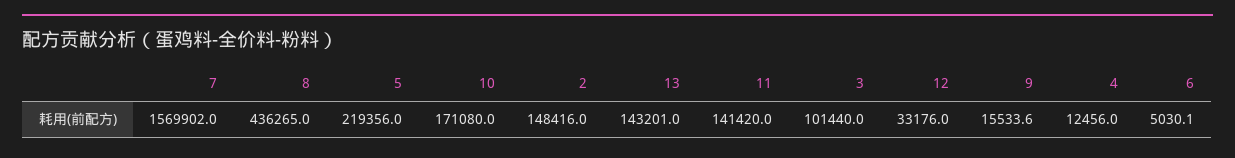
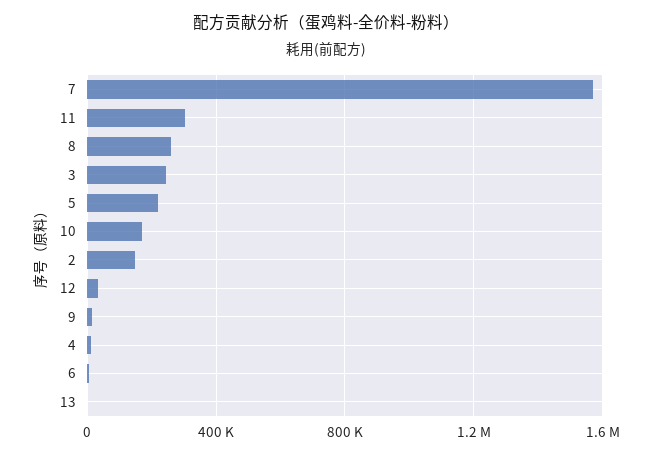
8: 436265 -> 250000
13: 143201 -> 0
11: 141420 -> 300000
3: 101440 -> 250000

